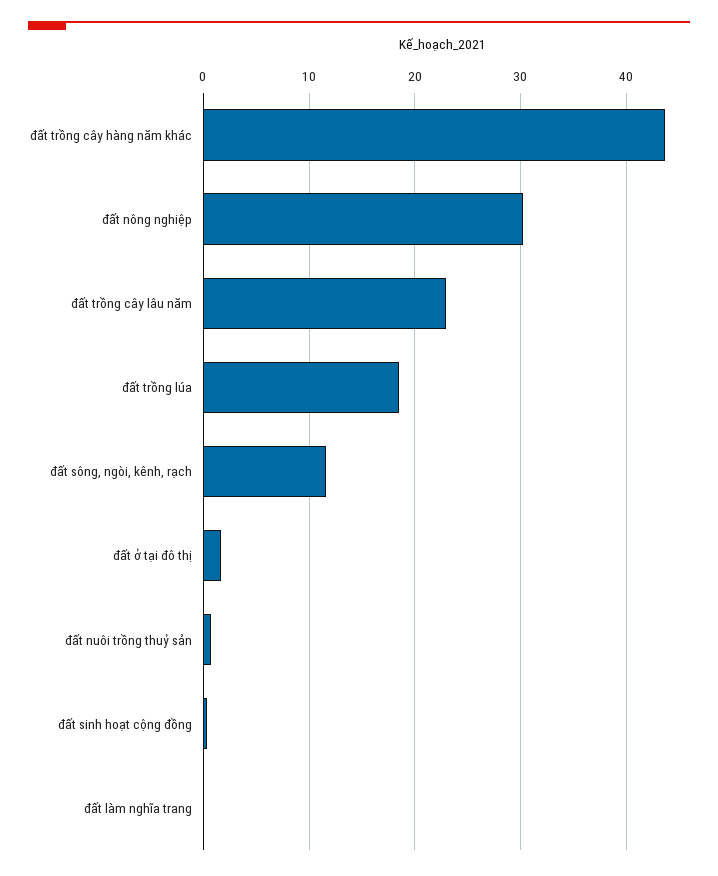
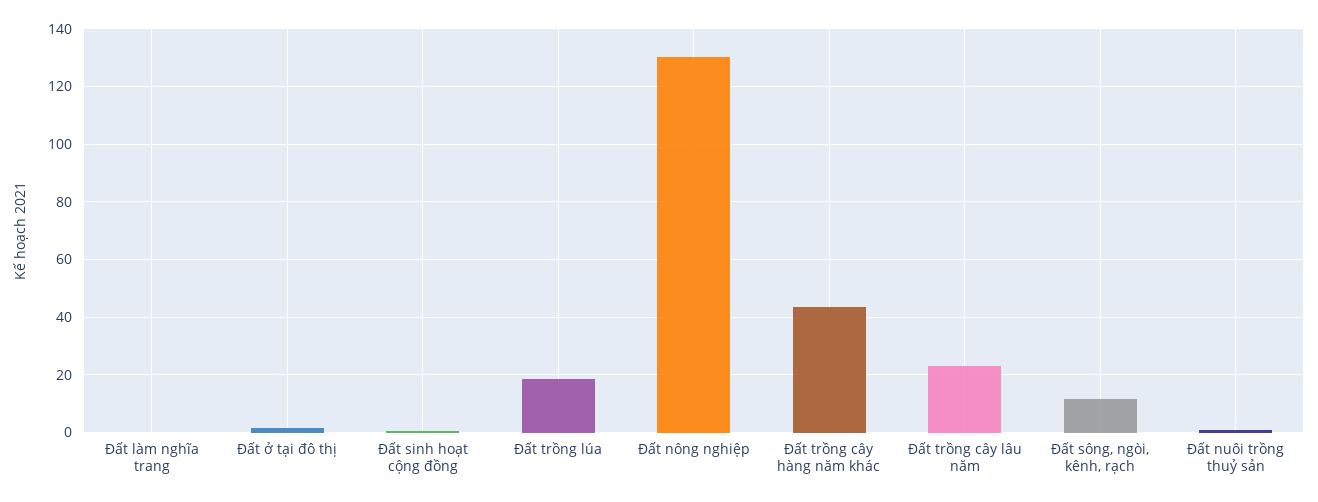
đất nông nghiệp: 30 -> 130

